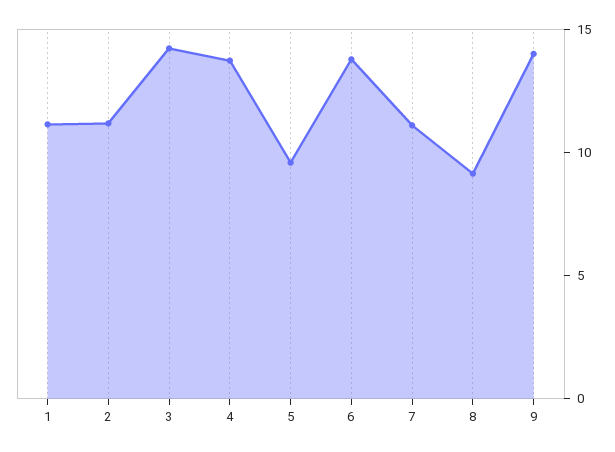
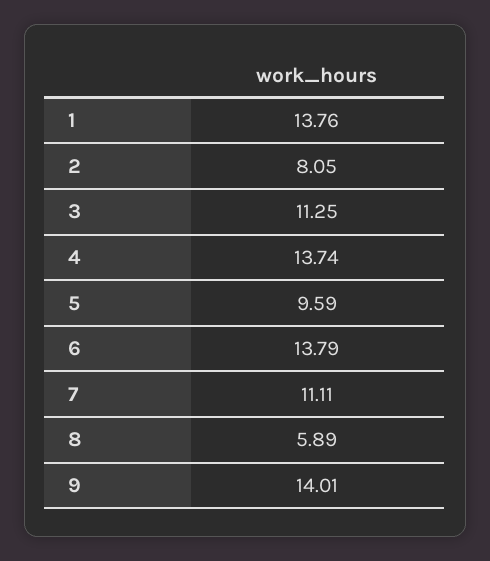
1: 11 -> 13.76
2: 11 -> 8.05
3: 14 -> 11.25
8: 9 -> 5.89

